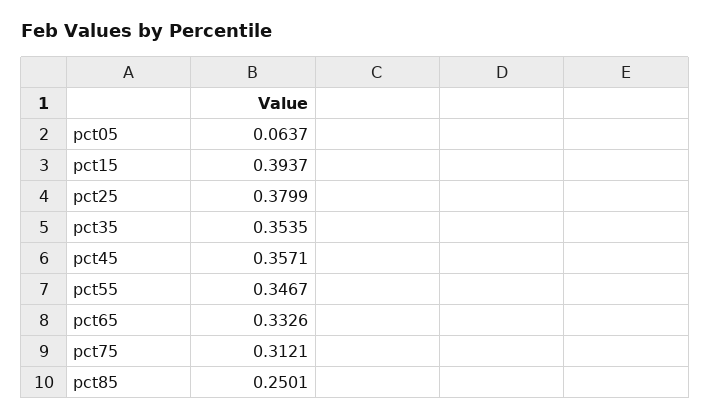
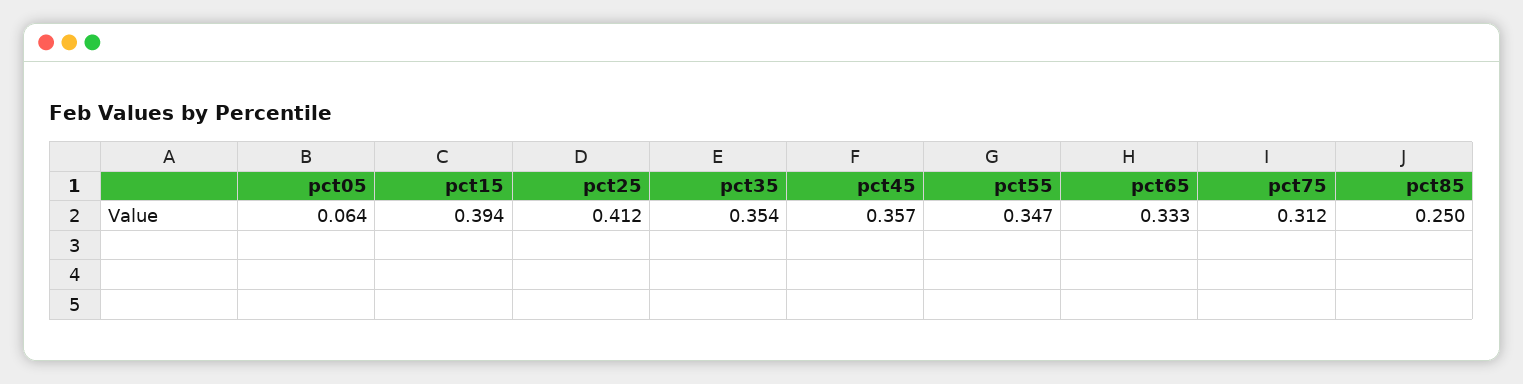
pct25: 0.3799 -> 0.412

